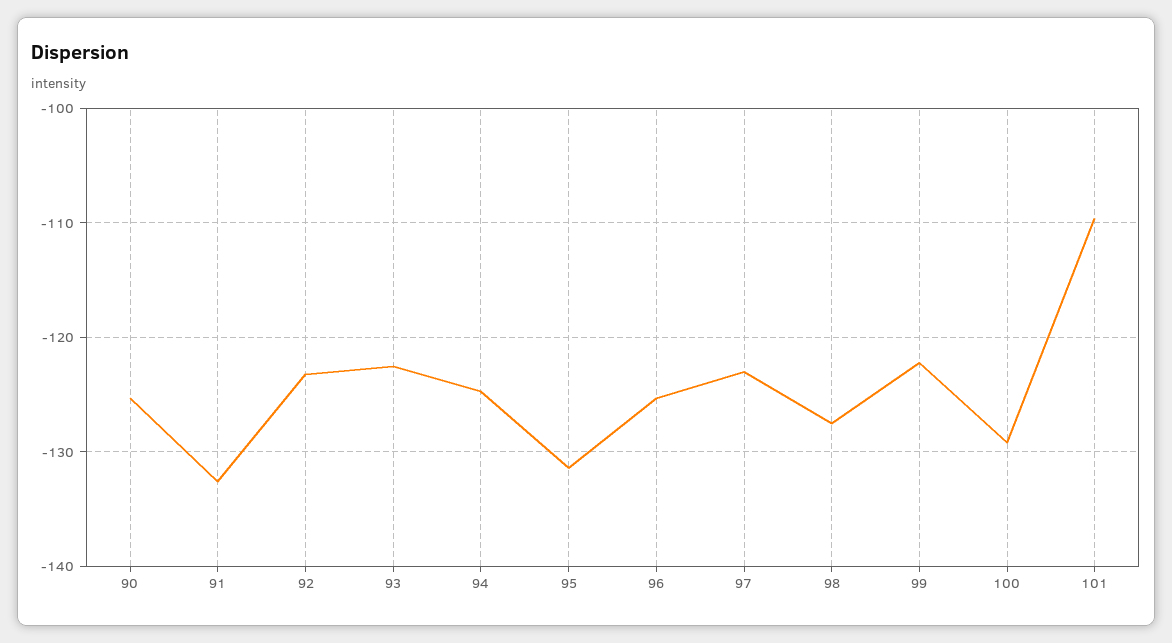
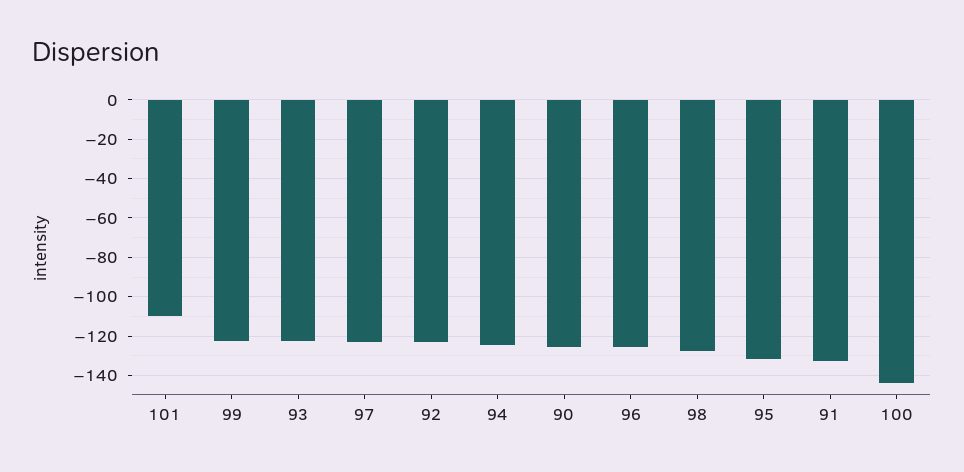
100: -129 -> -145

